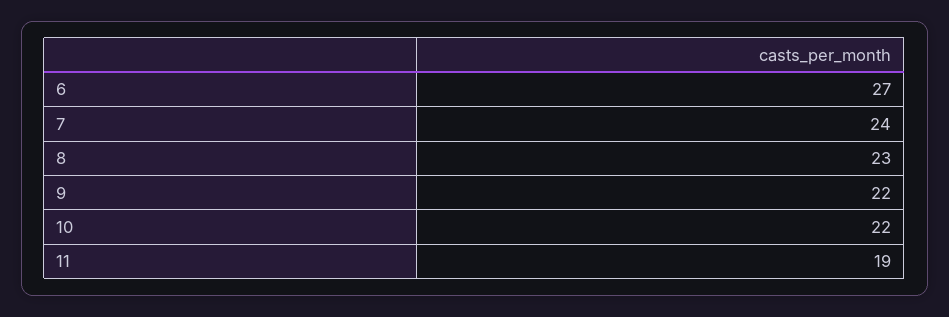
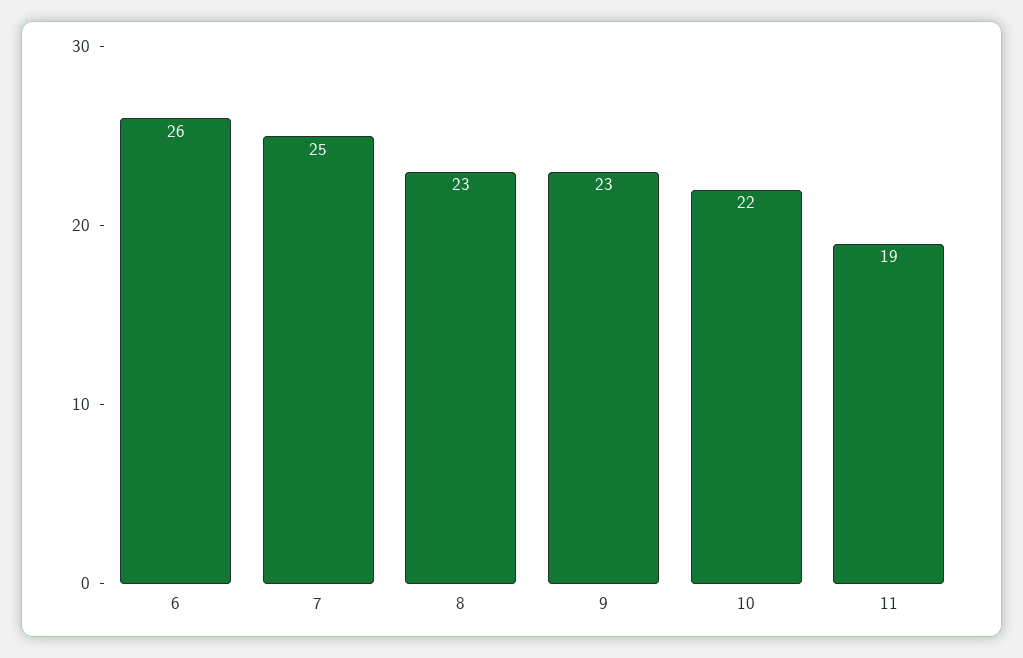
6: 27 -> 26
7: 24 -> 25
9: 22 -> 23

